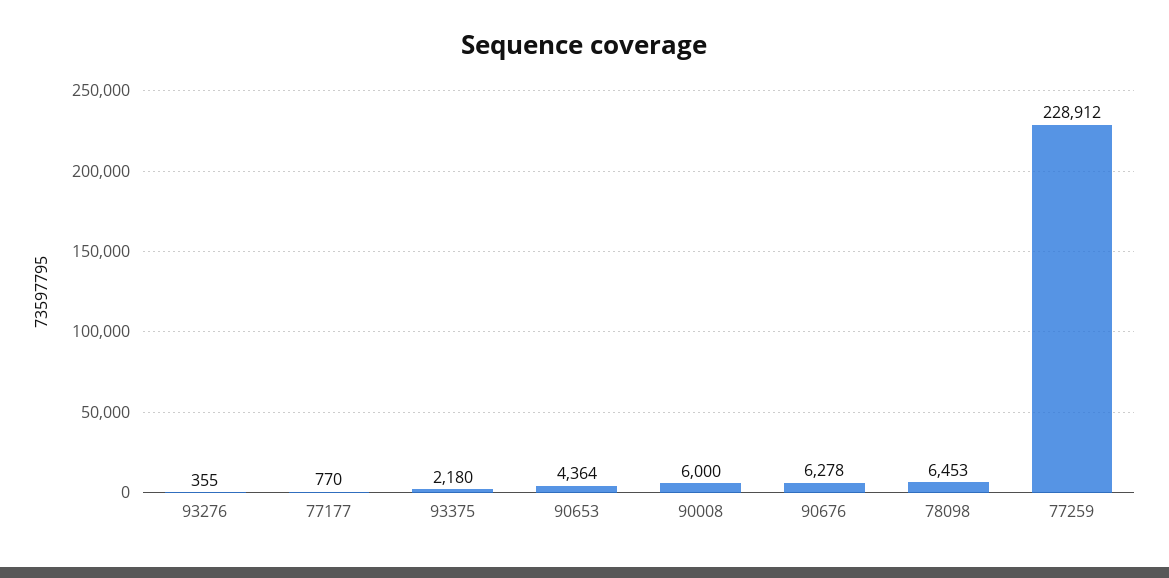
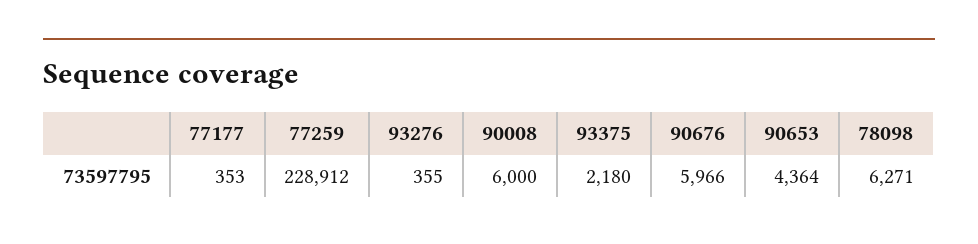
77177: 770 -> 353
90676: 6278 -> 5966
78098: 6453 -> 6271

